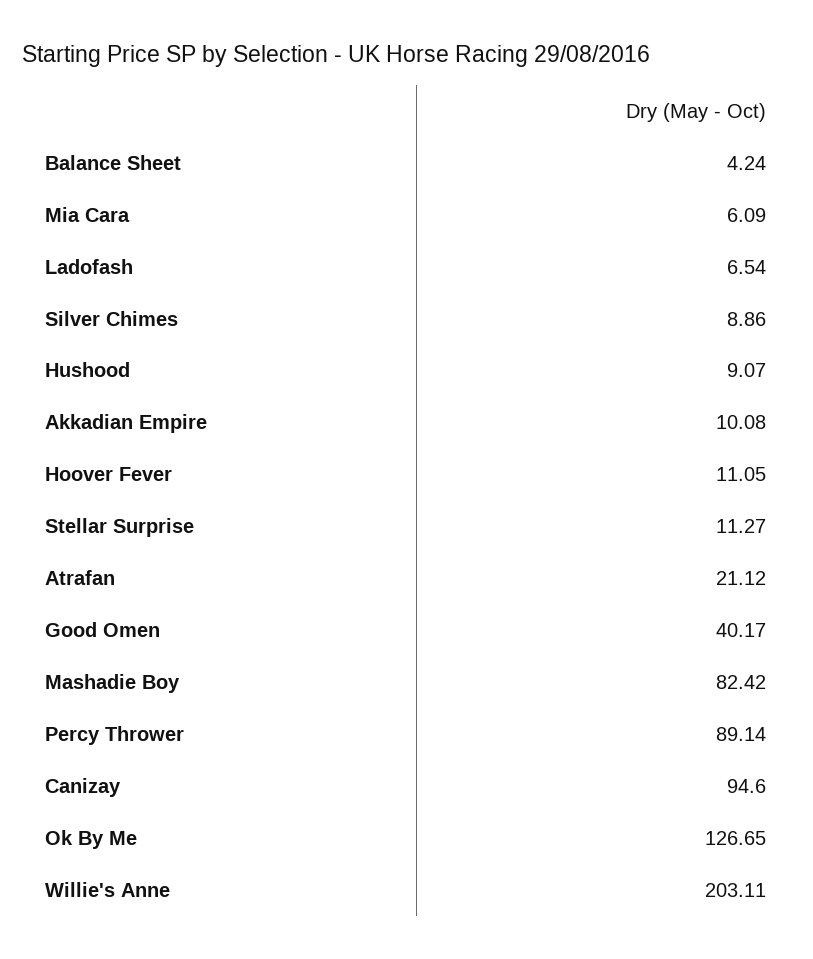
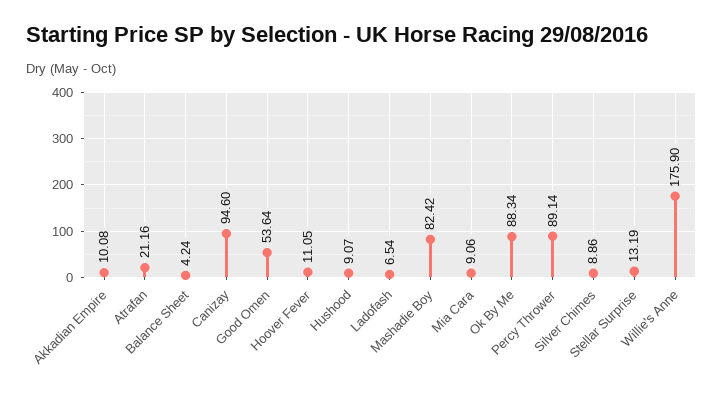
Mia Cara: 6.09 -> 9.06
Stellar Surprise: 11.27 -> 13.19
Atrafan: 21.12 -> 21.16
Good Omen: 40.17 -> 53.64
Ok By Me: 126.65 -> 88.34
Willie's Anne: 203.11 -> 175.9

